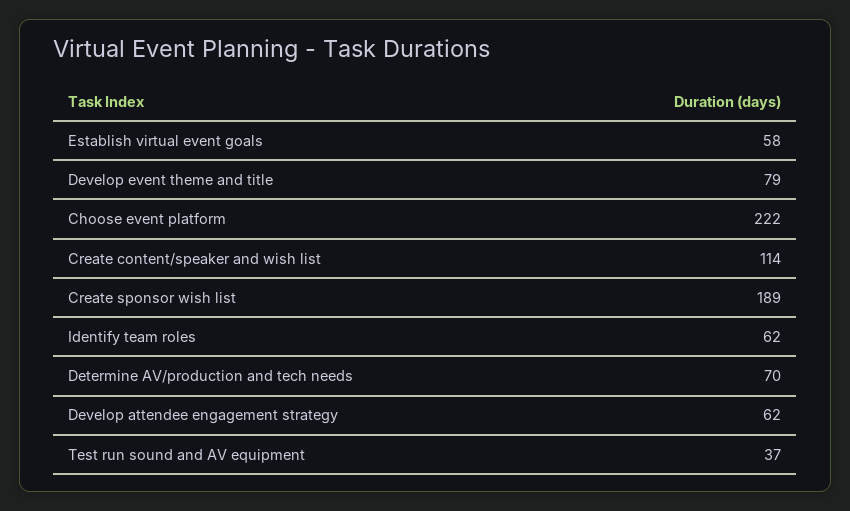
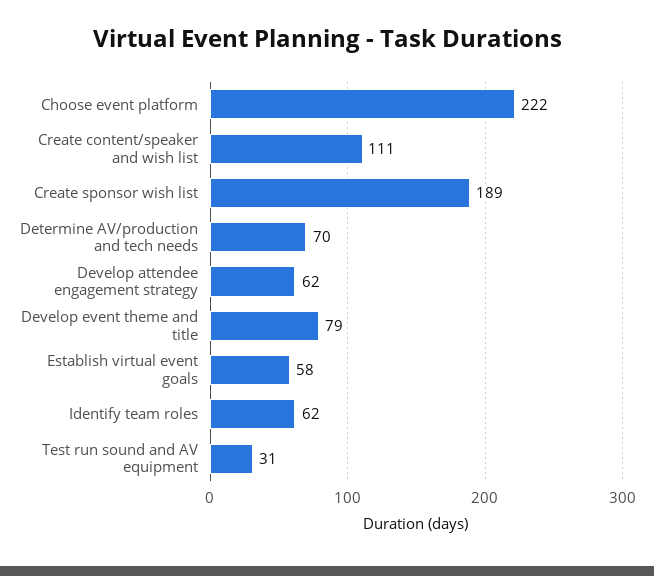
Create content/speaker and wish list: 114 -> 111
Test run sound and AV equipment: 37 -> 31

